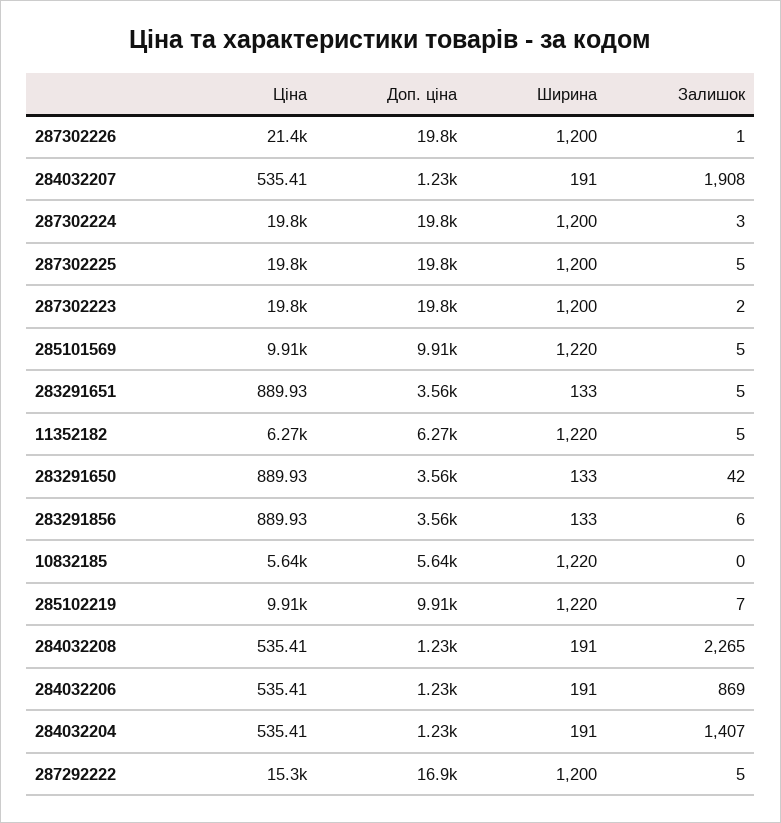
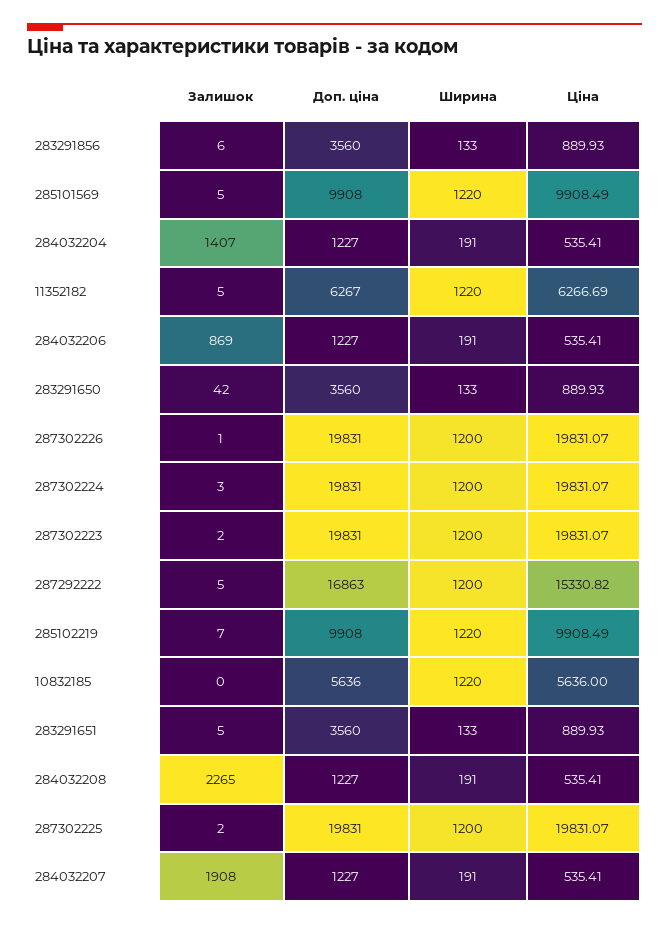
Ціна, 287302226: 21400 -> 19831.07
Залишок, 287302225: 5 -> 2

